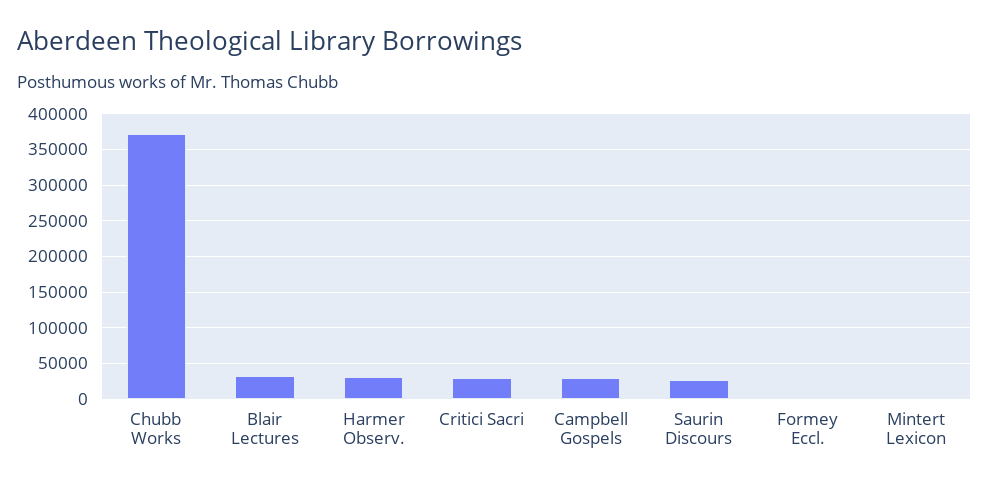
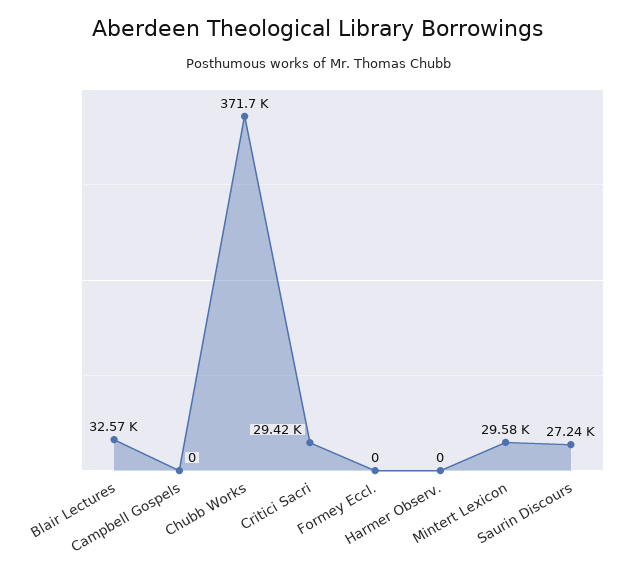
Harmer Observ.: 30000 -> 0
Campbell Gospels: 30000 -> 0
Mintert Lexicon: 0 -> 29580

